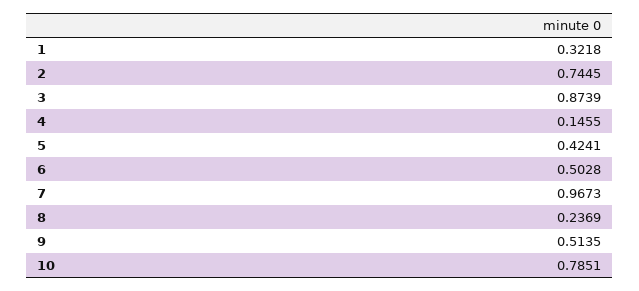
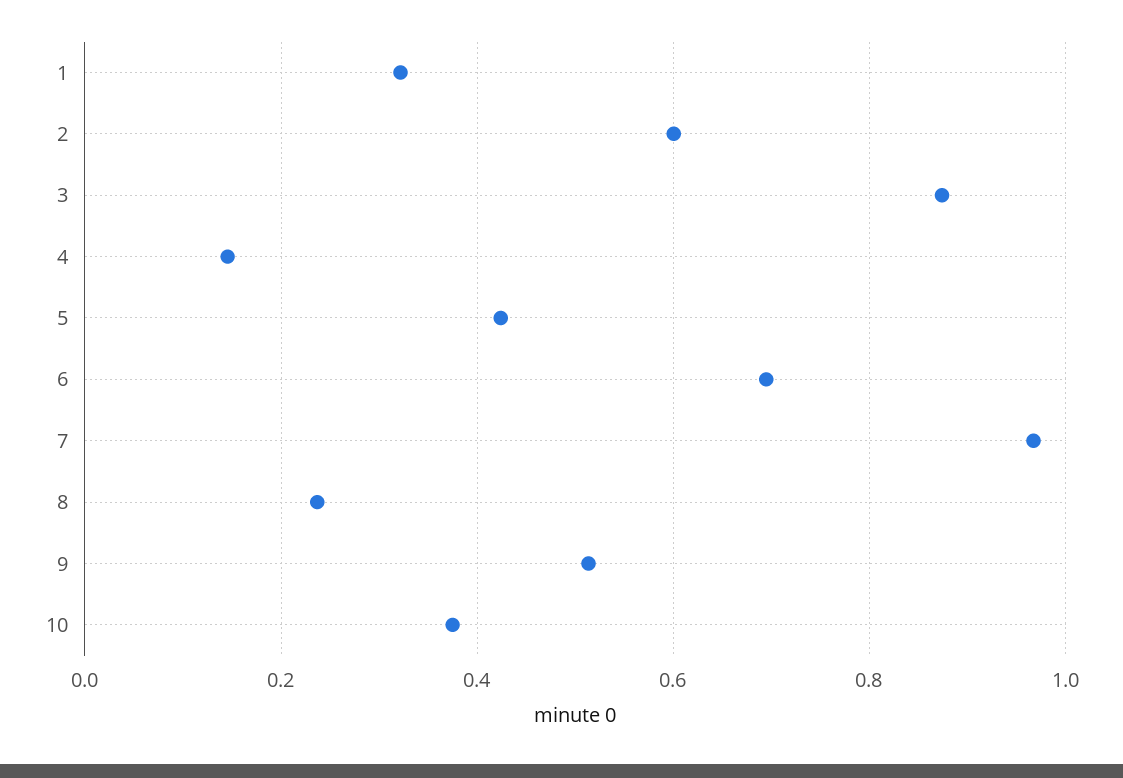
2: 0.7445 -> 0.6
6: 0.5028 -> 0.7
10: 0.7851 -> 0.38

